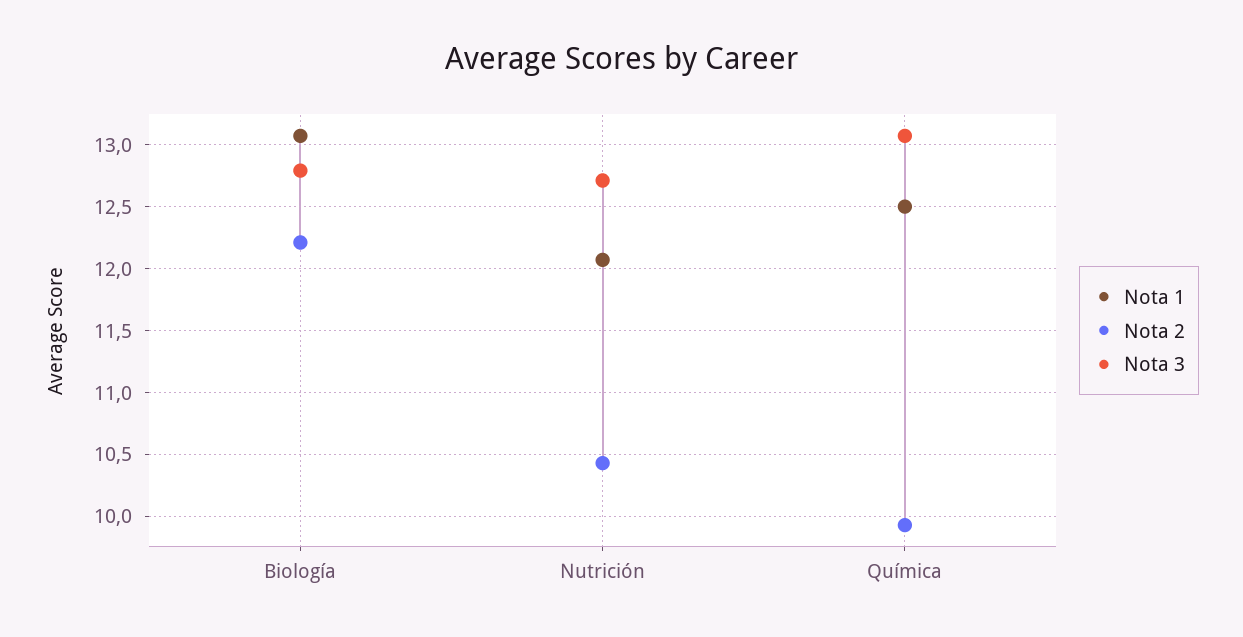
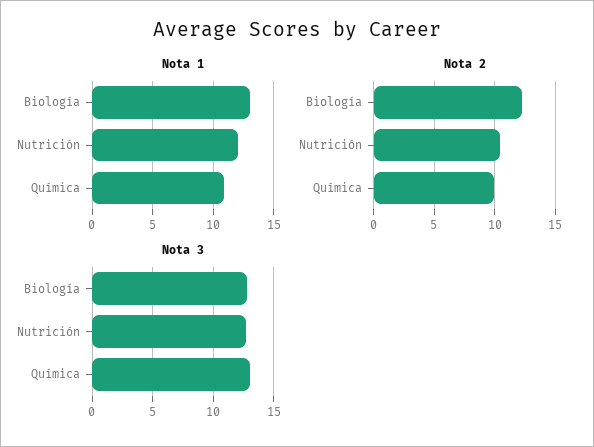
Nota 1, Química: 12.5 -> 11

